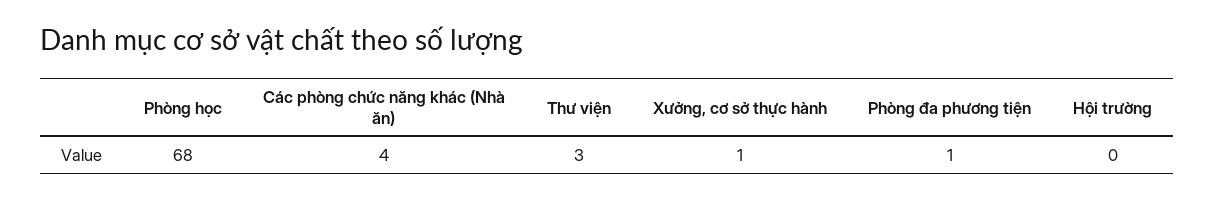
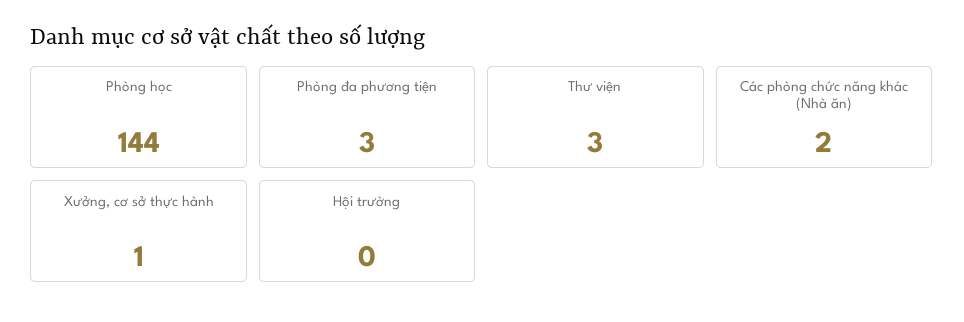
Phòng học: 68 -> 144
Các phòng chức năng khác (Nhà ăn): 4 -> 2
Phòng đa phương tiện: 1 -> 3

